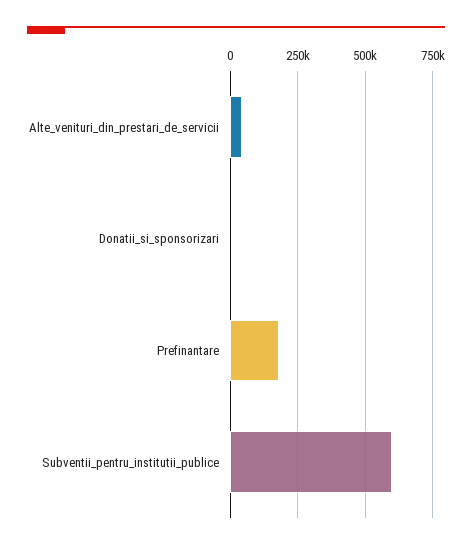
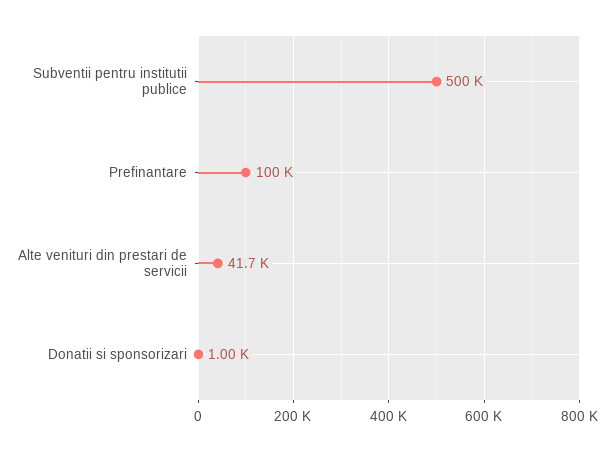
Prefinantare: 175000 -> 100000
Subventii_pentru_institutii_publice: 600000 -> 500000

